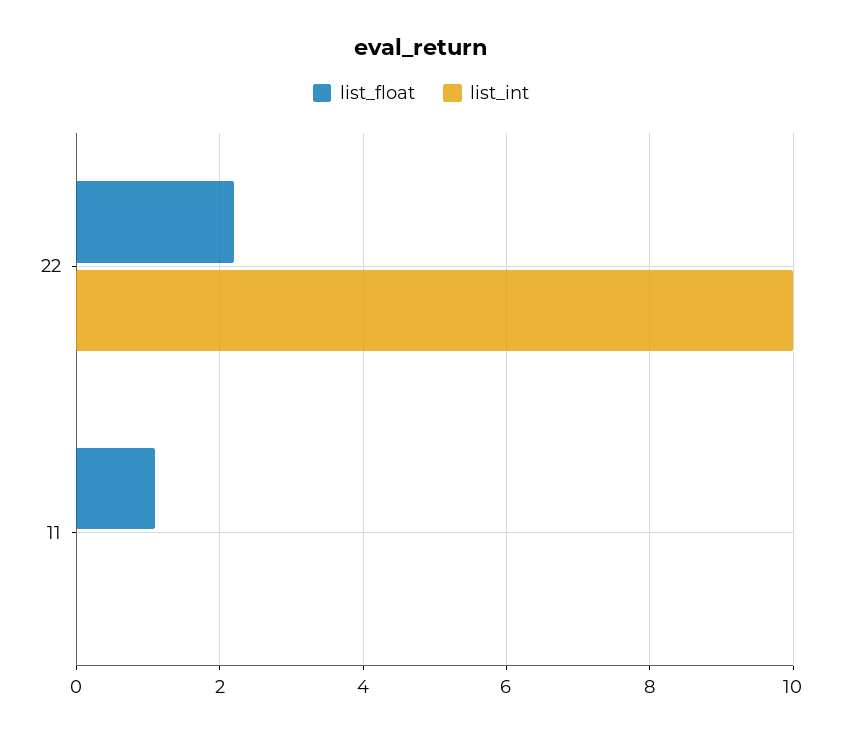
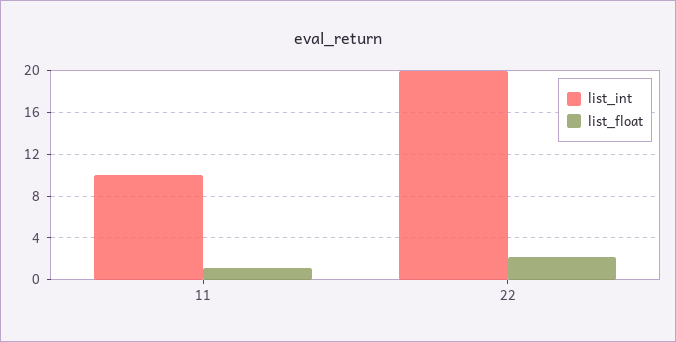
list_int, 22: 10 -> 20
list_int, 11: 0 -> 10

